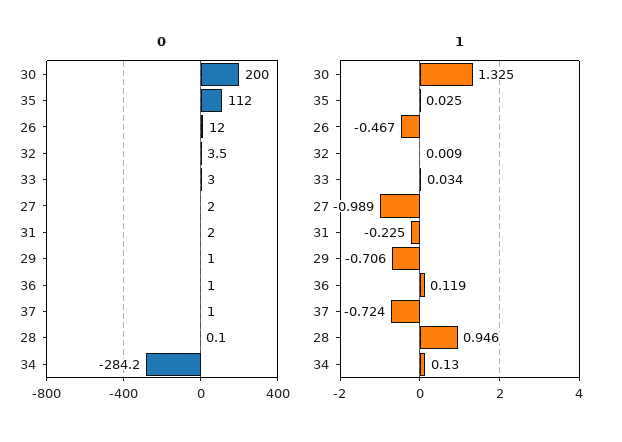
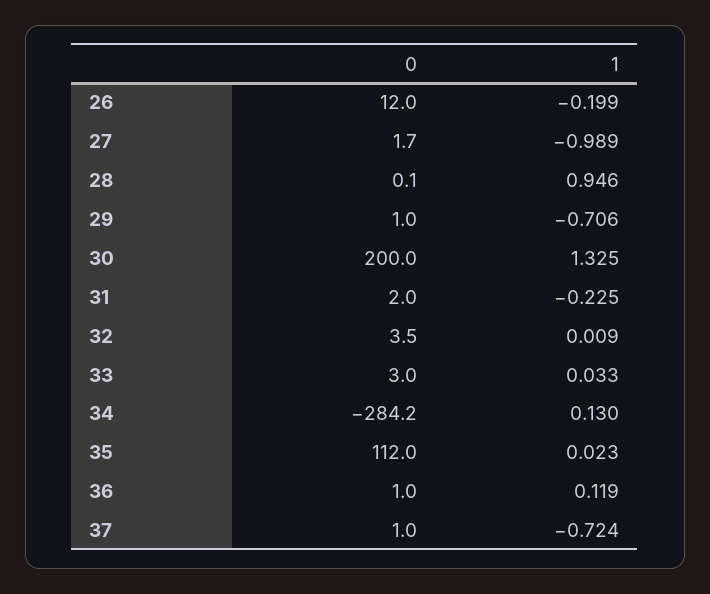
0, 27: 2 -> 1.7
1, 35: 0.025 -> 0.023
1, 26: -0.467 -> -0.199
1, 33: 0.034 -> 0.033

